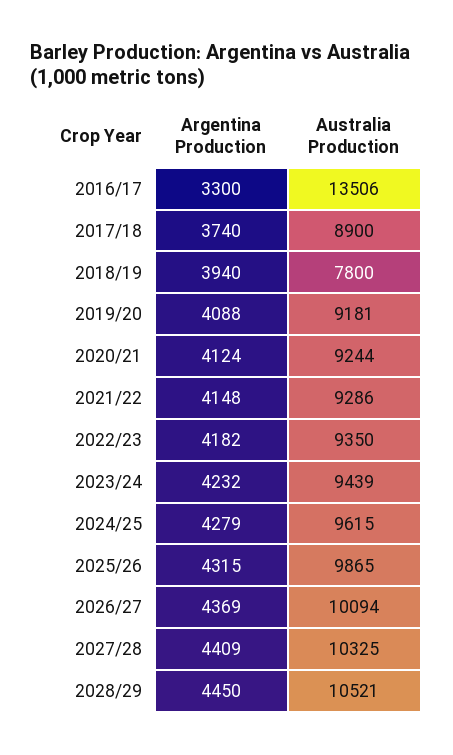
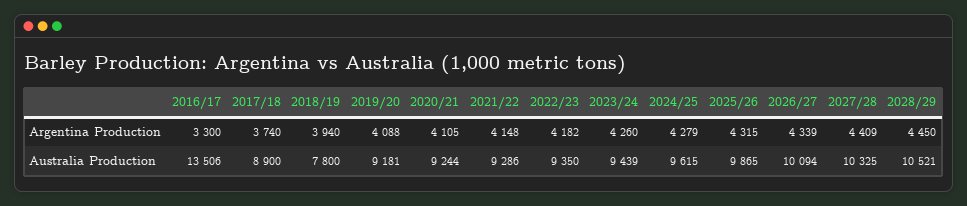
Argentina Production, 2020/21: 4124 -> 4105
Argentina Production, 2023/24: 4232 -> 4260
Argentina Production, 2026/27: 4369 -> 4339

